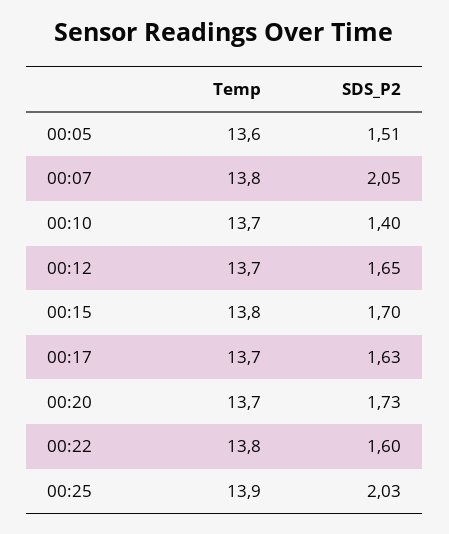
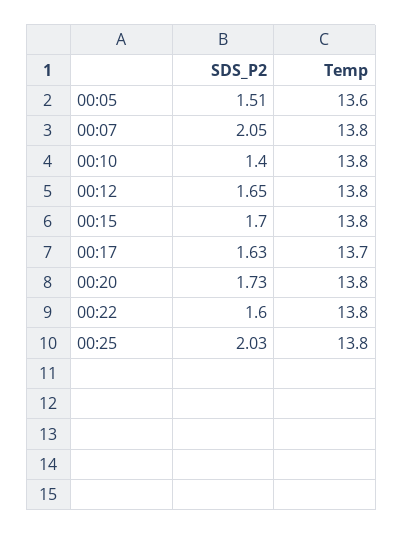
Temp, 00:10: 13.7 -> 13.8
Temp, 00:12: 13.7 -> 13.8
Temp, 00:20: 13.7 -> 13.8
Temp, 00:25: 13.9 -> 13.8

